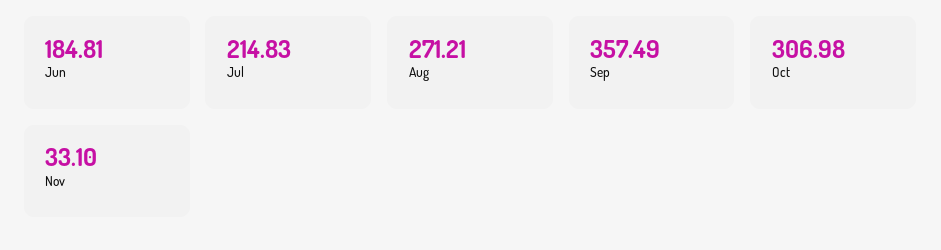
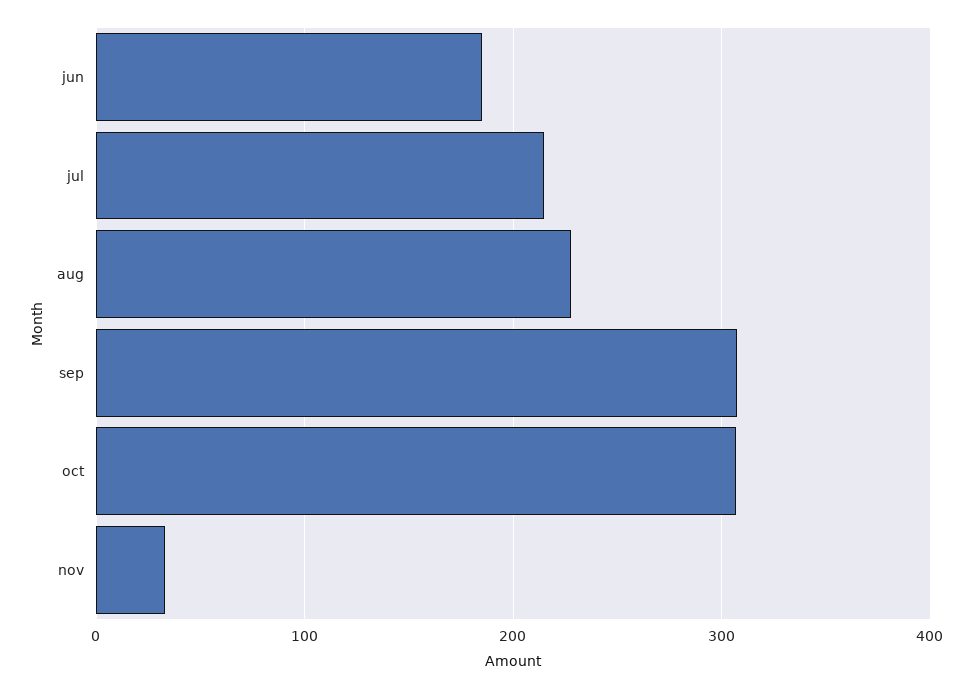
Aug: 271.21 -> 230
Sep: 357.49 -> 310

